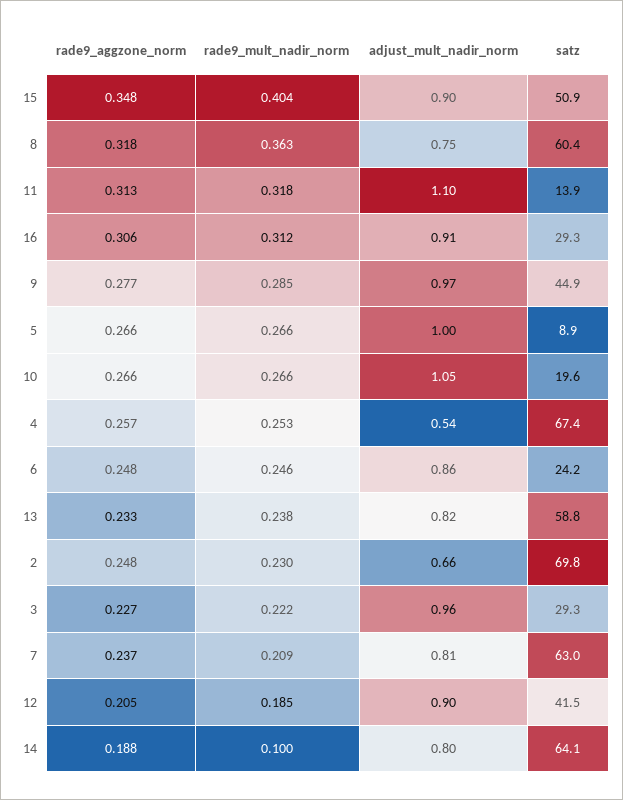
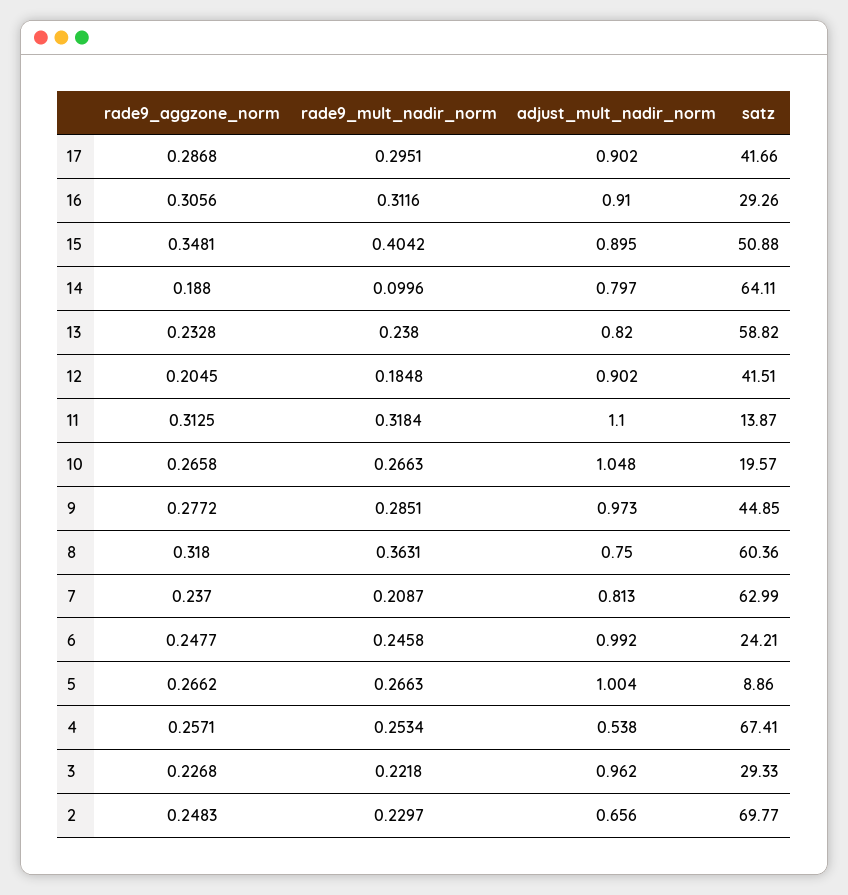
adjust_mult_nadir_norm, 6: 0.86 -> 0.992
rade9_aggzone_norm, 17: none -> 0.2868
rade9_mult_nadir_norm, 17: none -> 0.2951
adjust_mult_nadir_norm, 17: none -> 0.902
satz, 17: none -> 41.66

